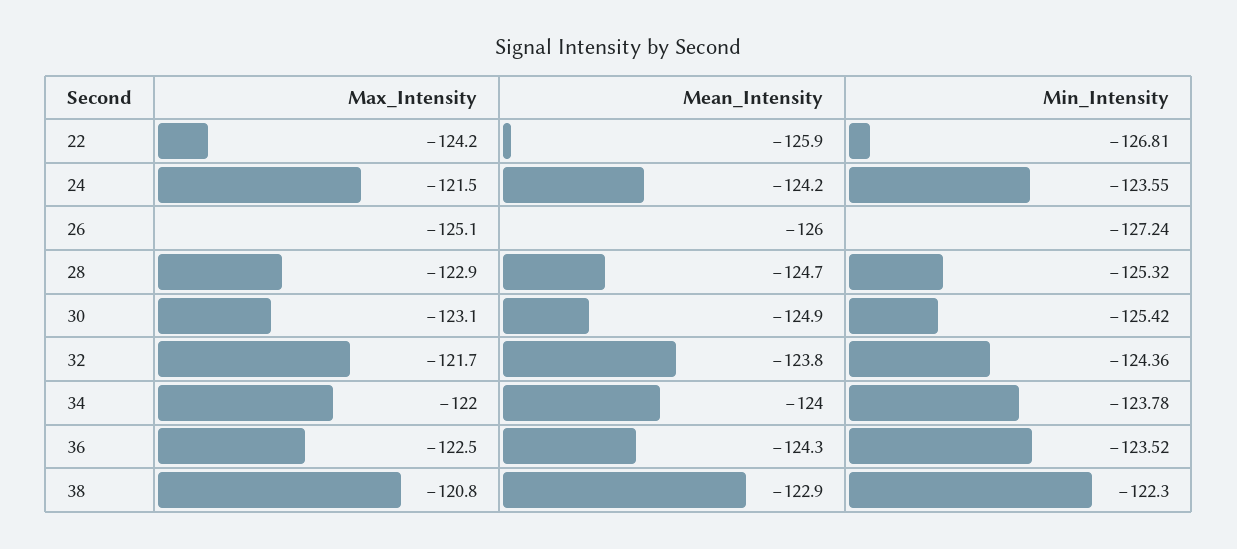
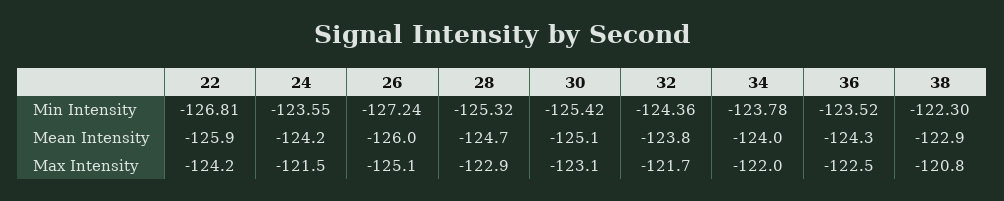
Mean_Intensity, 30: -124.9 -> -125.1

